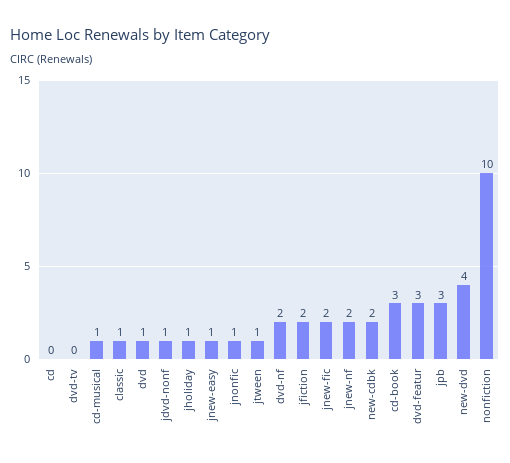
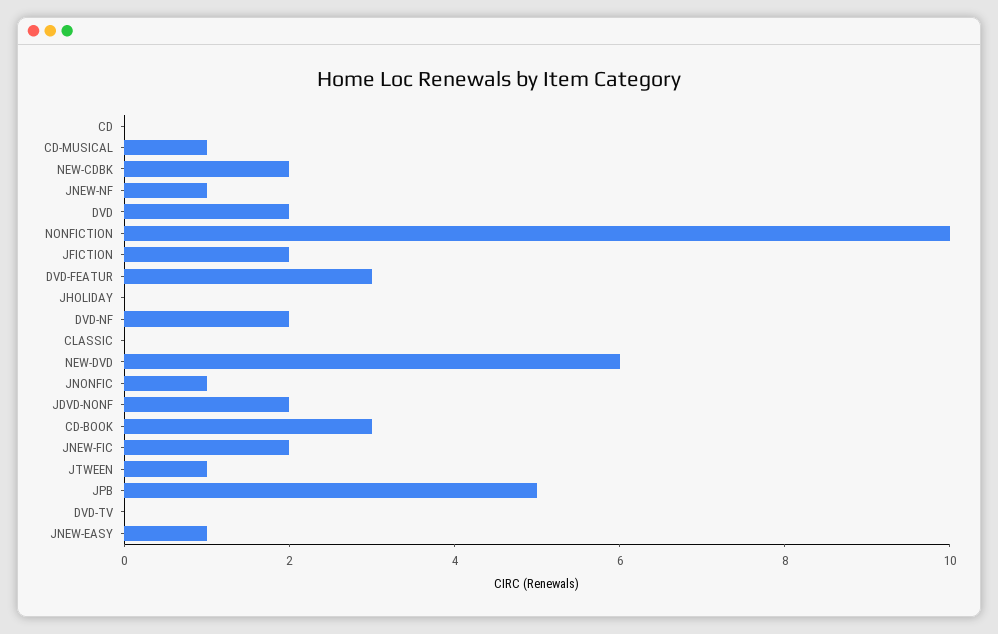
classic: 1 -> 0
dvd: 1 -> 2
jdvd-nonf: 1 -> 2
jholiday: 1 -> 0
jnew-nf: 2 -> 1
jpb: 3 -> 5
new-dvd: 4 -> 6

